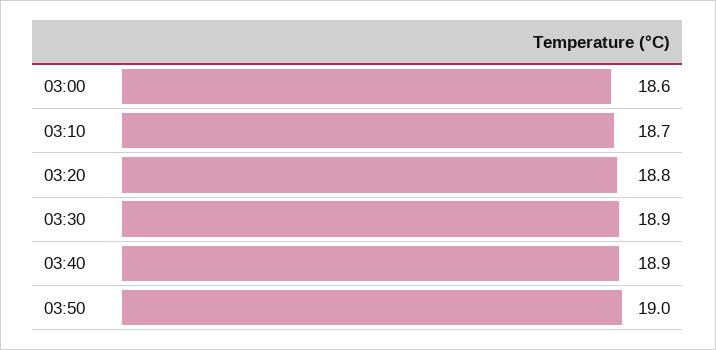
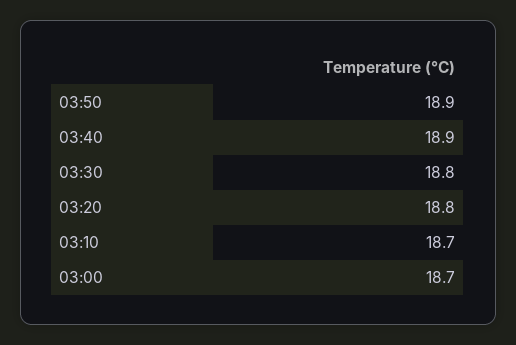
03:00: 18.6 -> 18.7
03:30: 18.9 -> 18.8
03:50: 19 -> 18.9

